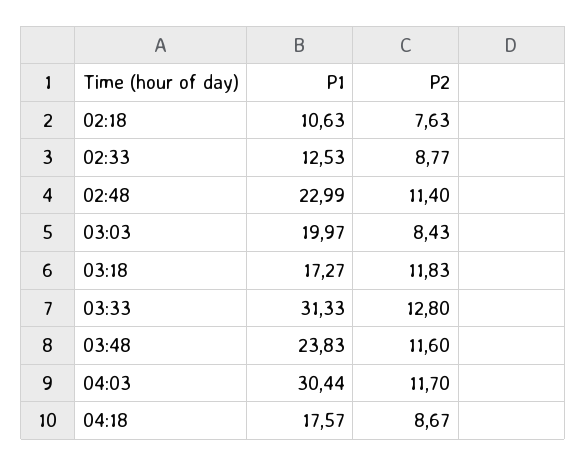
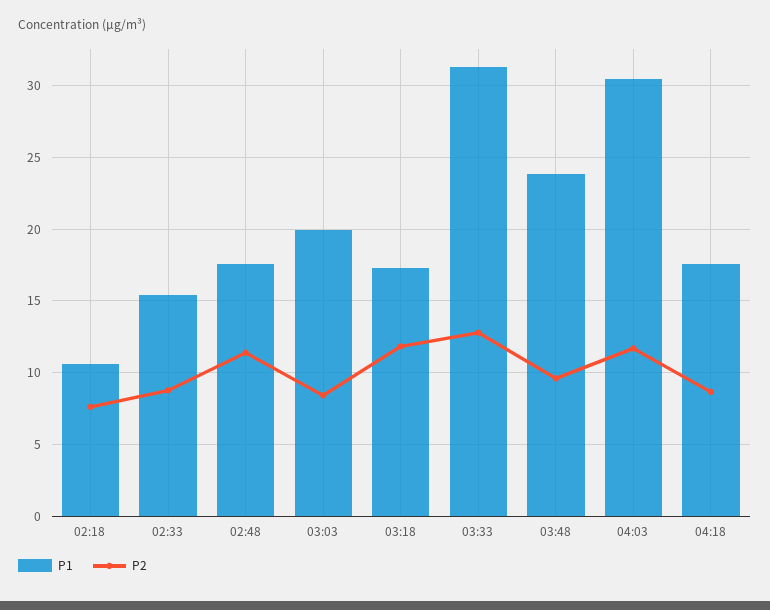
P1, 02:33: 12.53 -> 15.5
P1, 02:48: 22.99 -> 17.5
P2, 03:48: 11.6 -> 9.5

